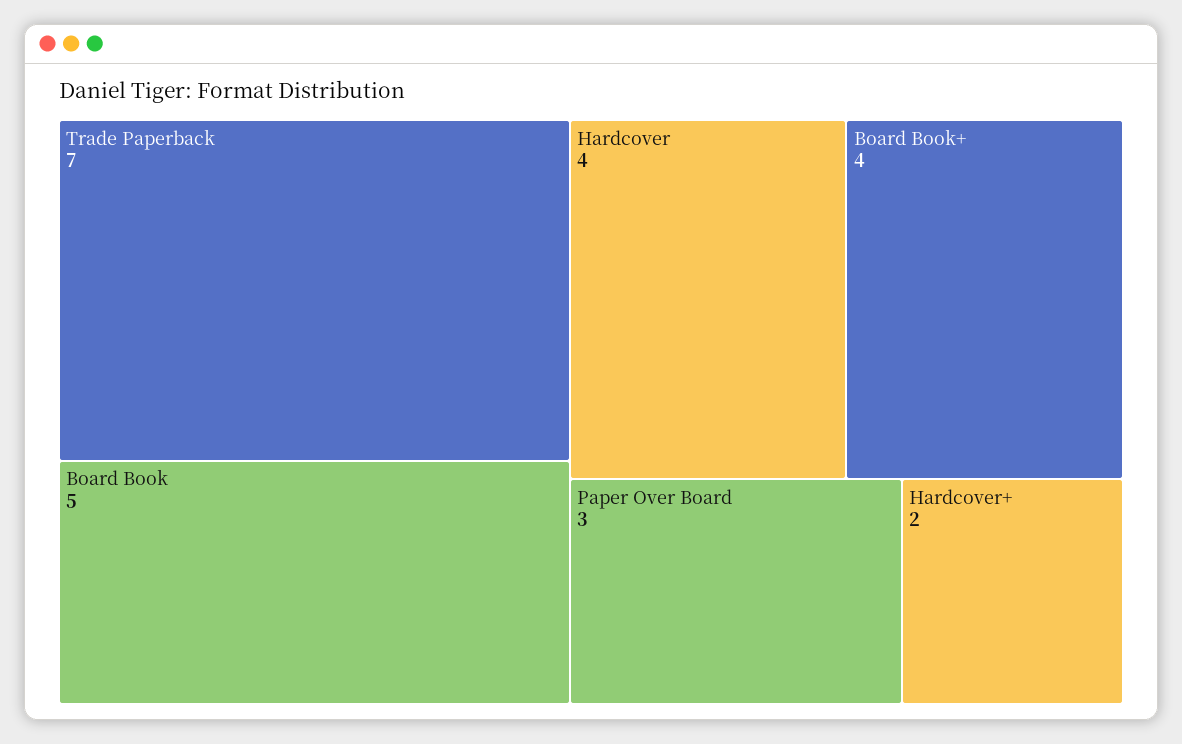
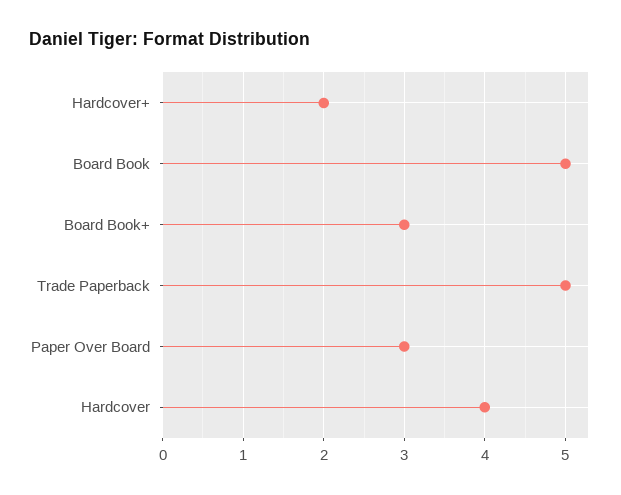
Trade Paperback: 7 -> 5
Board Book+: 4 -> 3

